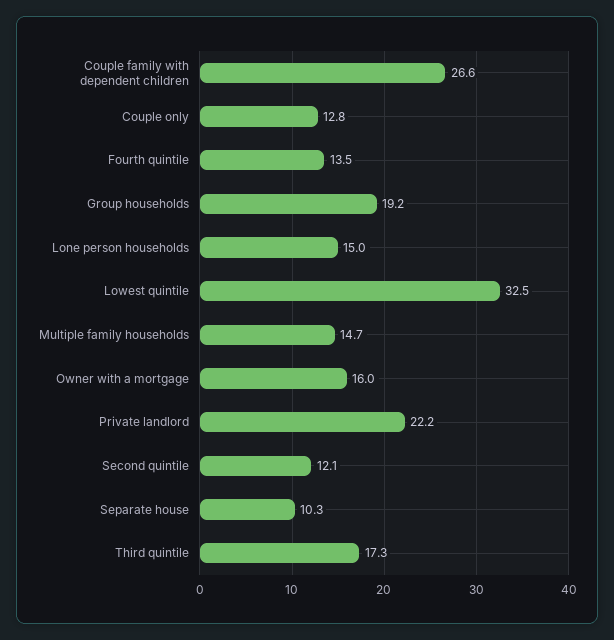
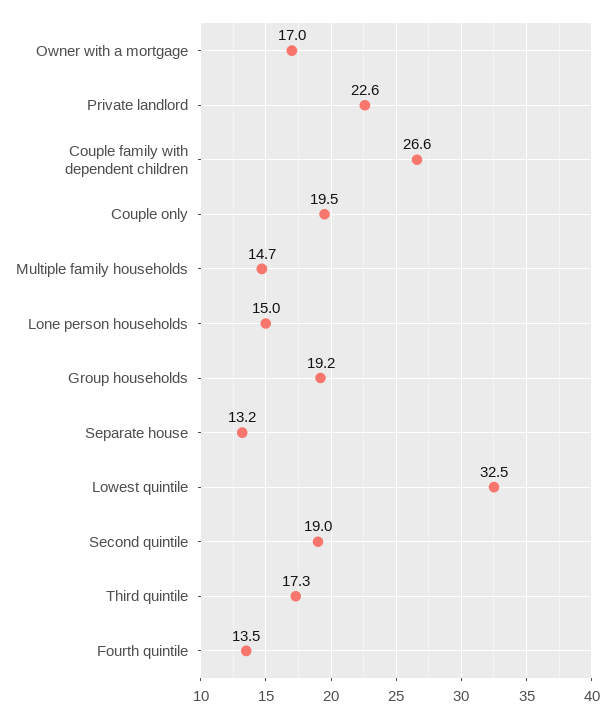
Couple only: 12.8 -> 19.5
Owner with a mortgage: 16 -> 17
Private landlord: 22.2 -> 22.6
Second quintile: 12.1 -> 19
Separate house: 10.3 -> 13.2

